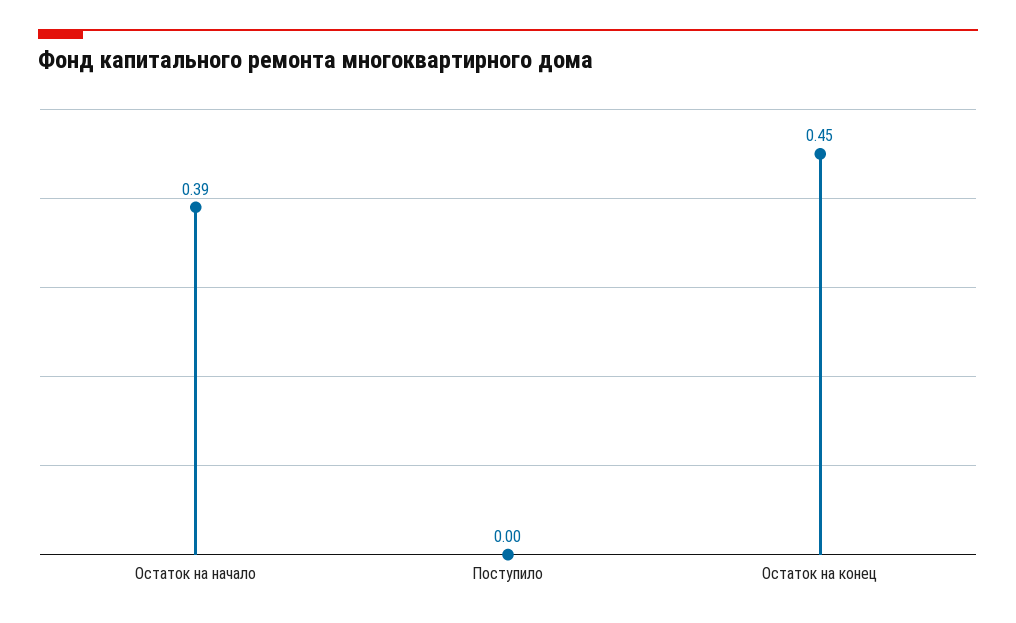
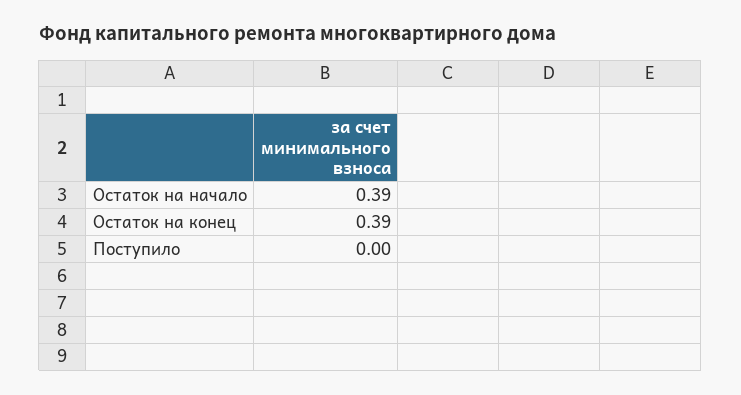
Остаток на конец: 0.45 -> 0.39

